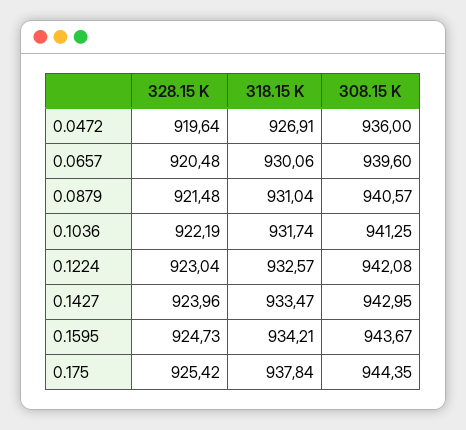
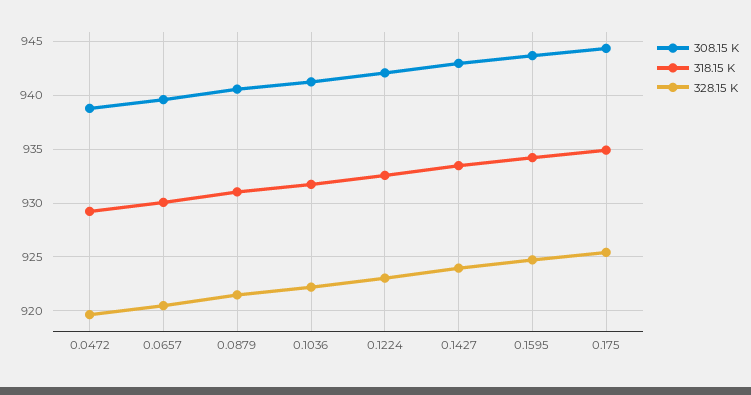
318.15 K, 0.0472: 926.91 -> 929
308.15 K, 0.0472: 936 -> 939
318.15 K, 0.175: 937.84 -> 935

